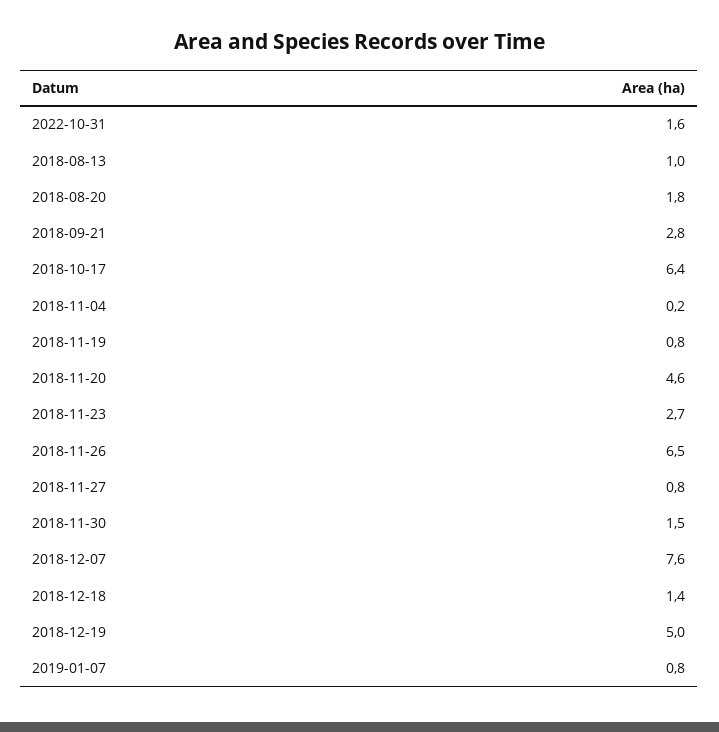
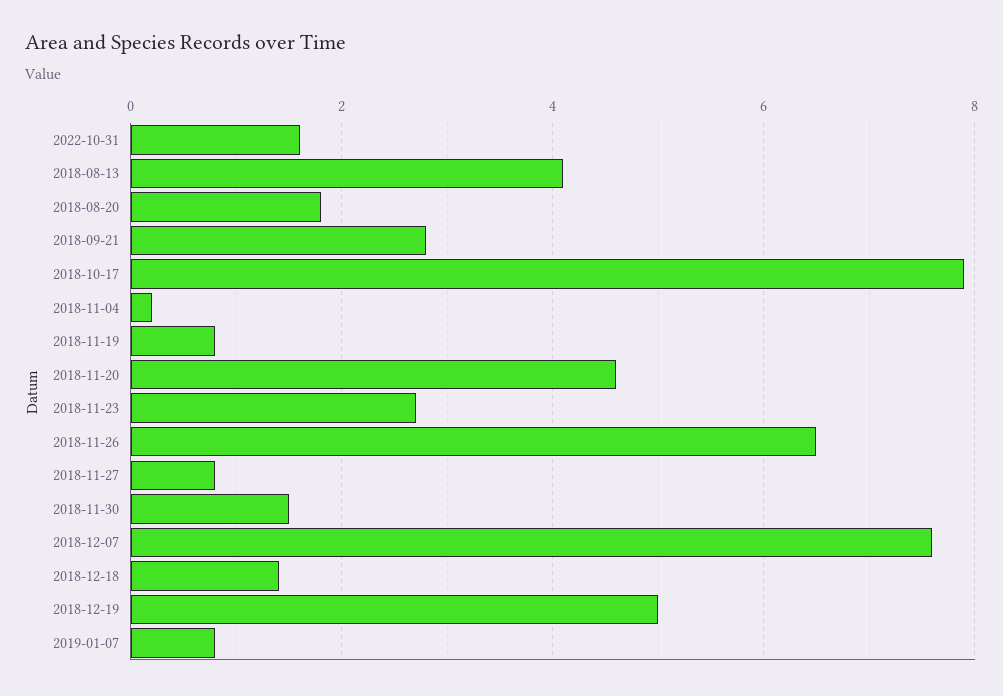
2018-08-13: 1 -> 4
2018-10-17: 6.4 -> 8

